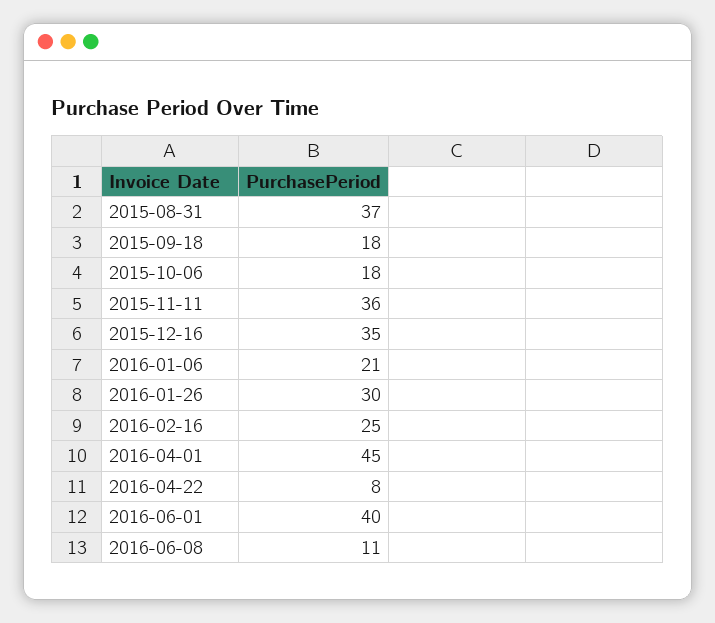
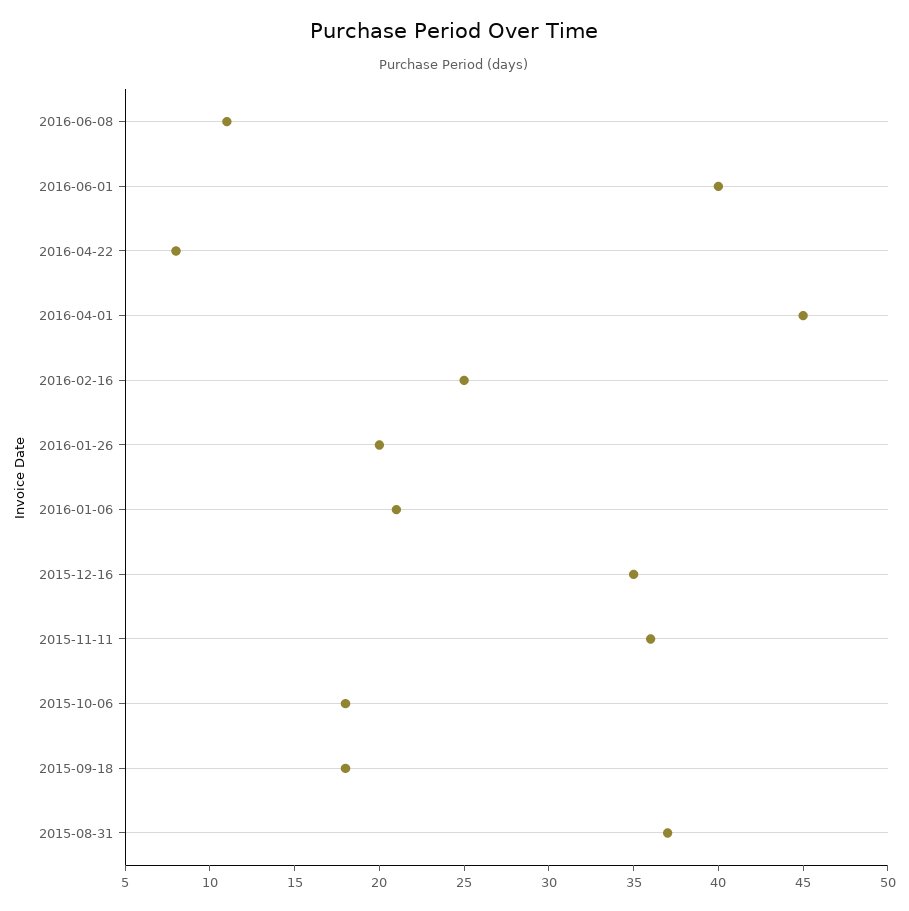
2016-01-26: 30 -> 20

